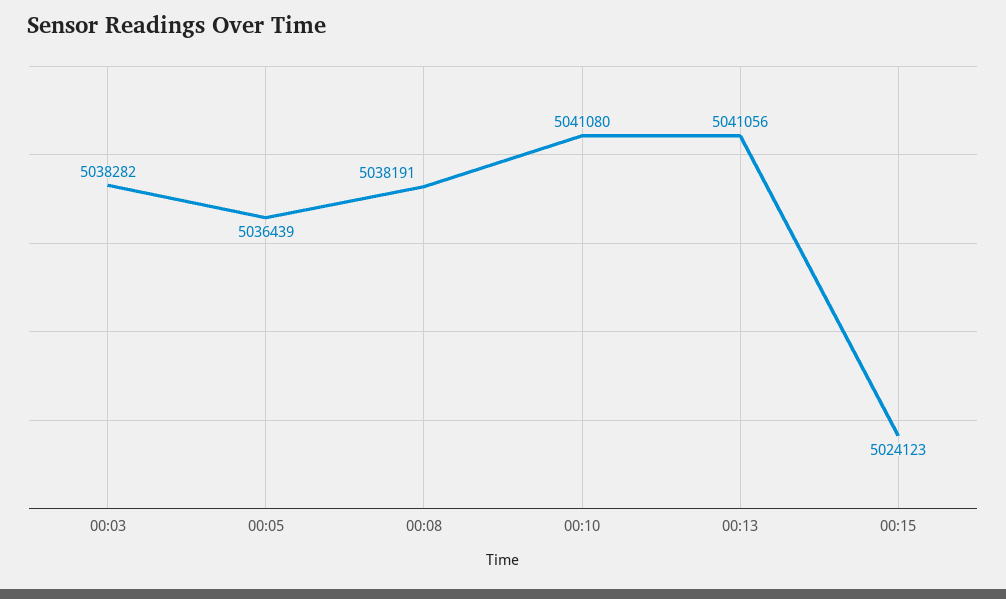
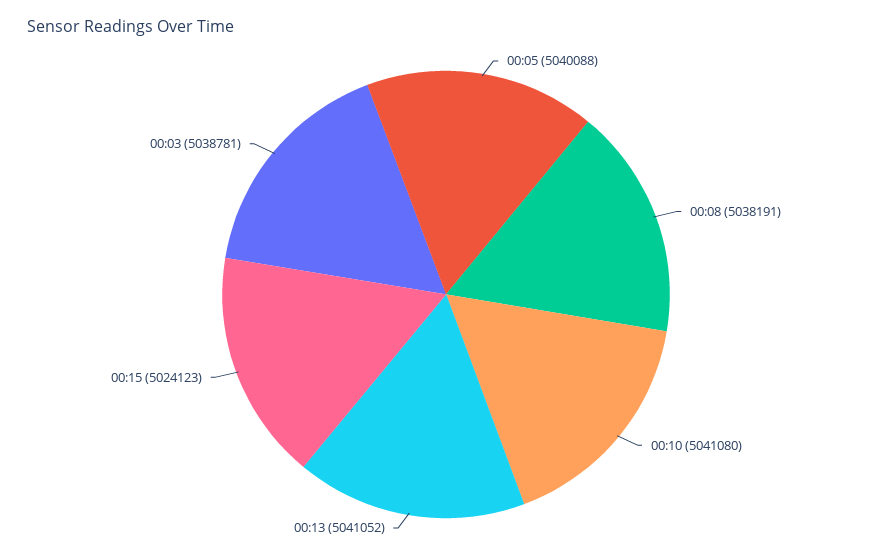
00:03: 5038282 -> 5038781
00:05: 5036439 -> 5040088
00:13: 5041056 -> 5041052

